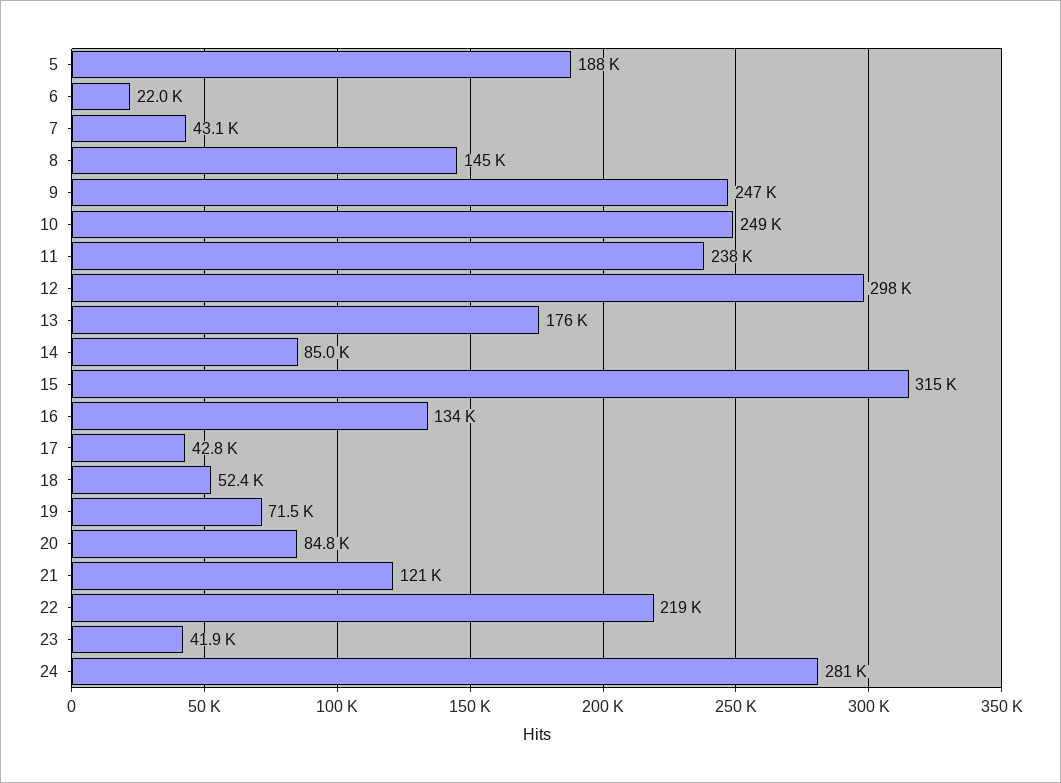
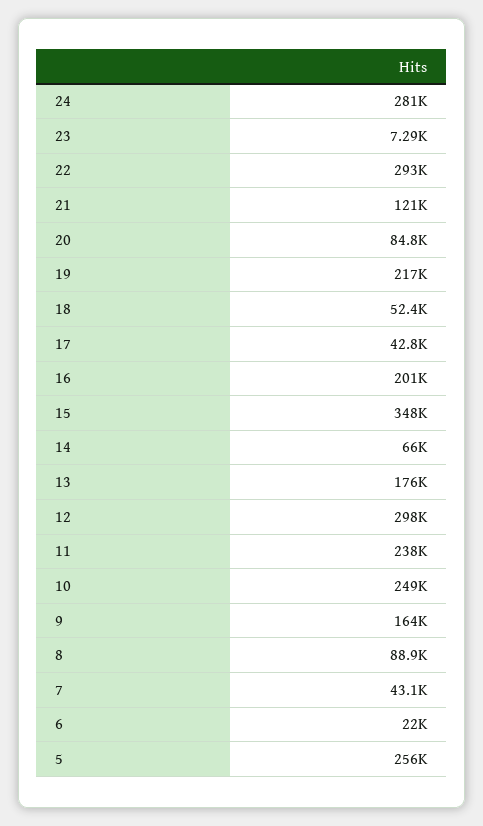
5: 188000 -> 256000
8: 145000 -> 88900
9: 247000 -> 164000
14: 85000 -> 66000
15: 315000 -> 348000
16: 134000 -> 201000
19: 71500 -> 217000
22: 219000 -> 293000
23: 41900 -> 7290

